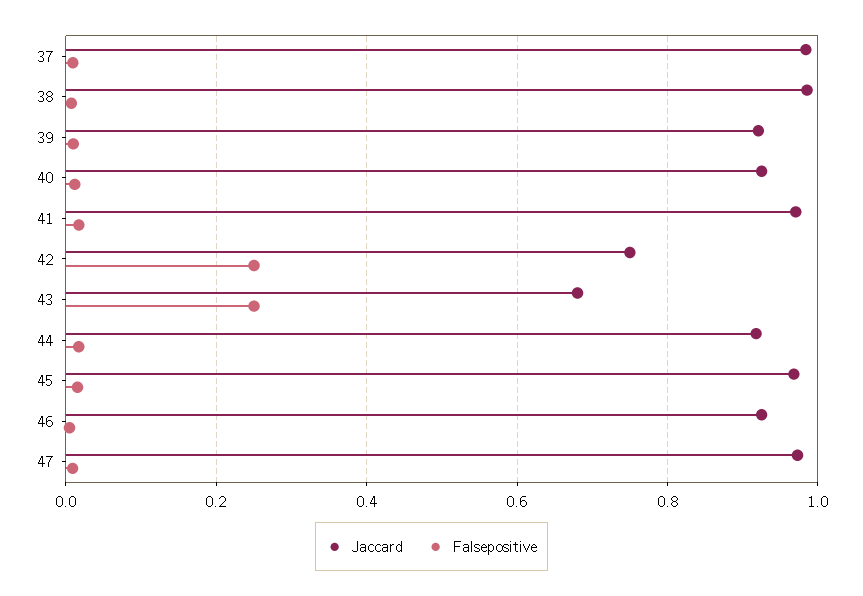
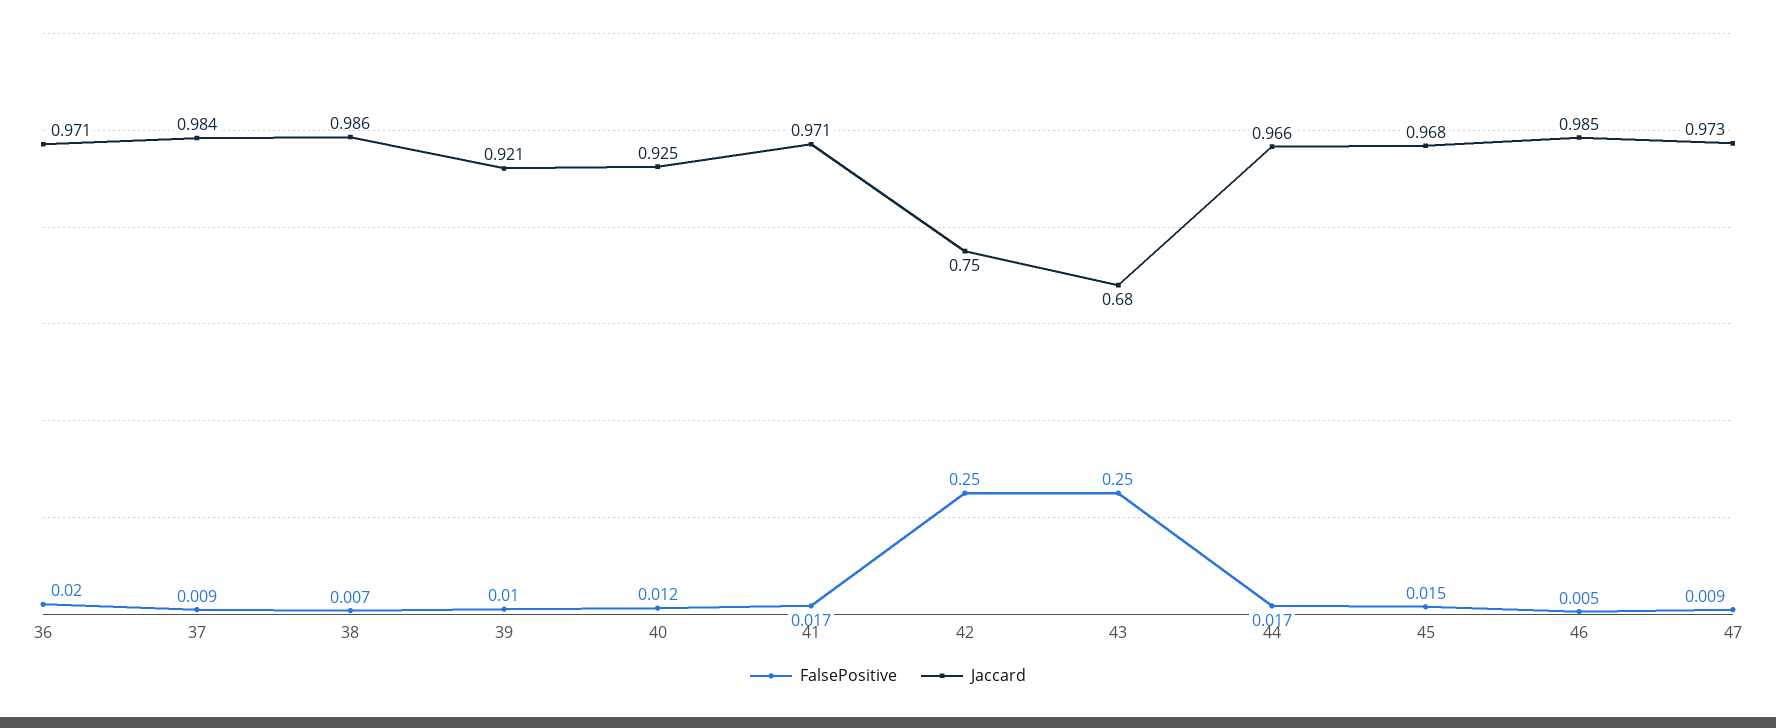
Jaccard, 44: 0.92 -> 0.966
Jaccard, 46: 0.92 -> 0.985
Falsepositive, 36: none -> 0.02
Jaccard, 36: none -> 0.971

